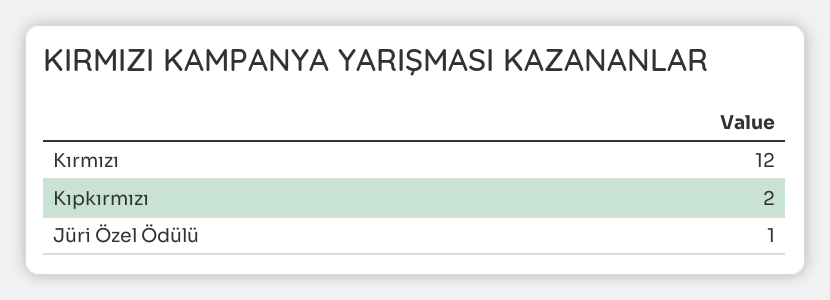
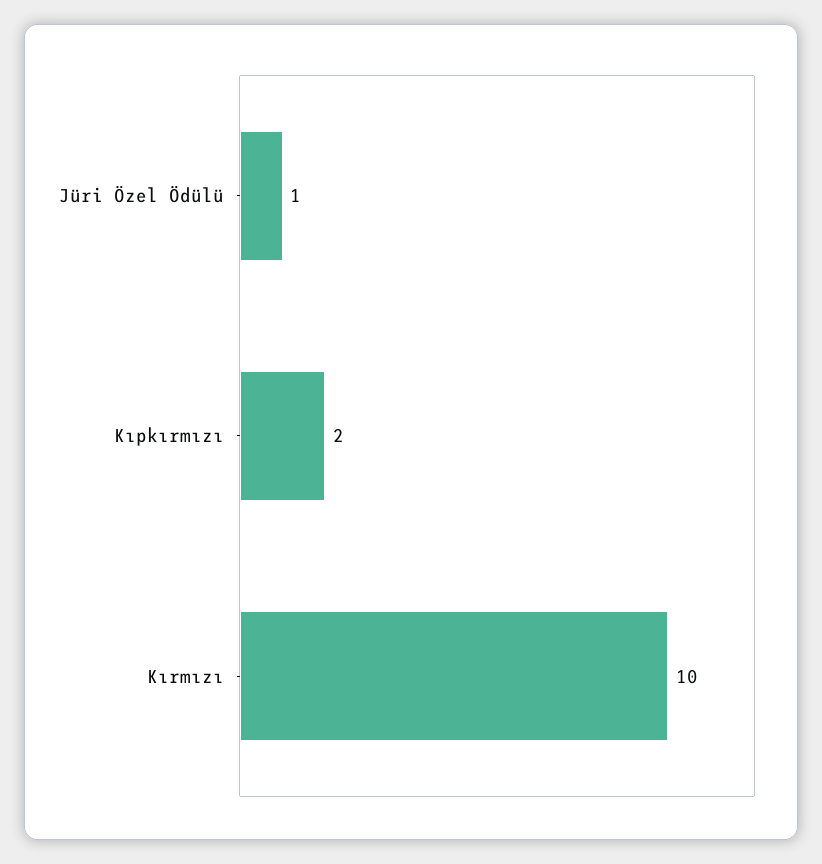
Kırmızı: 12 -> 10

